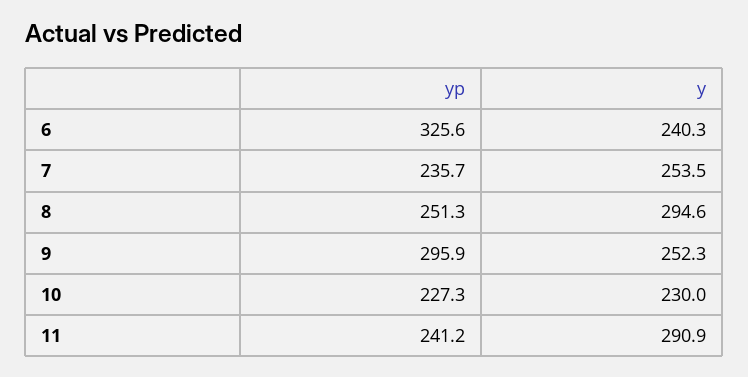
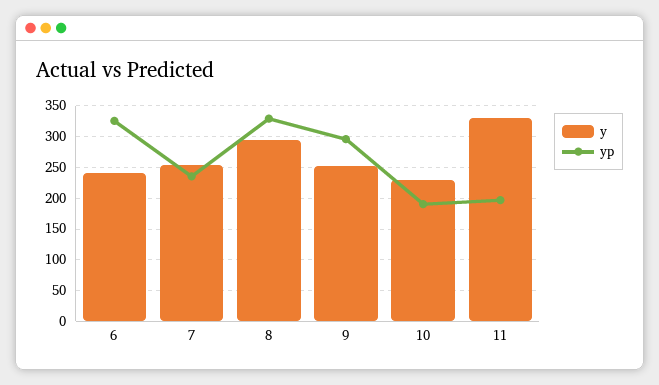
yp, 8: 251.3 -> 330
yp, 10: 227.3 -> 190
yp, 11: 241.2 -> 200
y, 11: 290.9 -> 330

